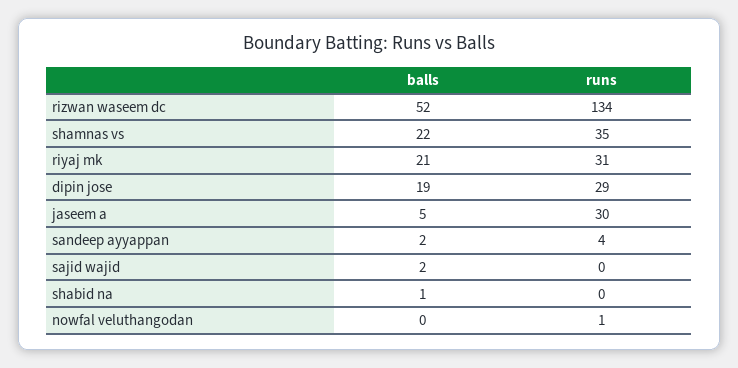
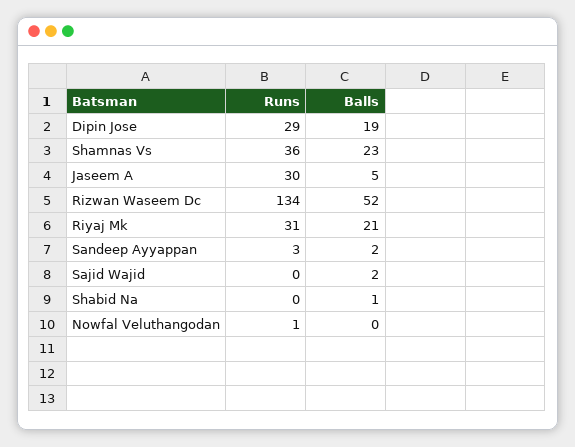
balls, shamnas vs: 22 -> 23
runs, shamnas vs: 35 -> 36
runs, sandeep ayyappan: 4 -> 3

